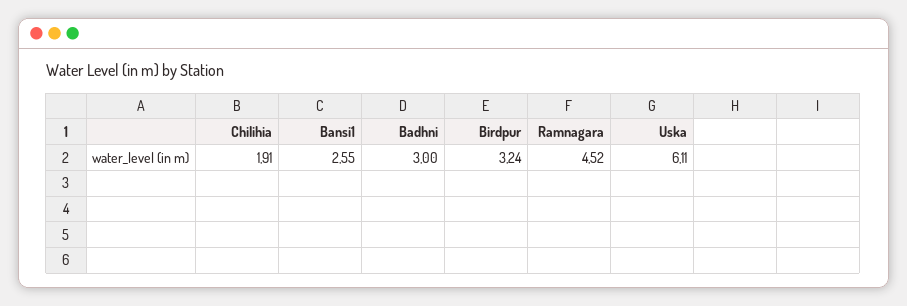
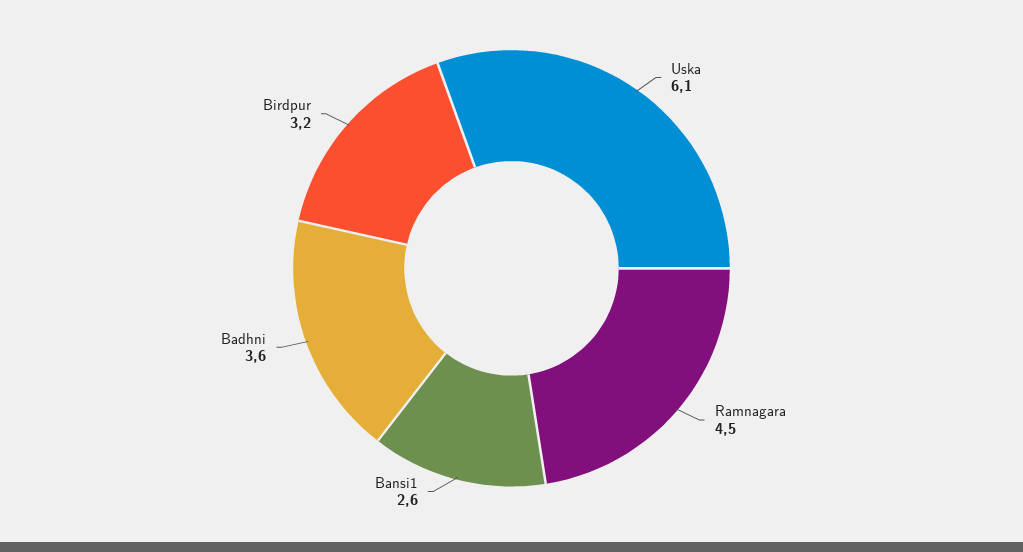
Chilihia: 1.91 -> none
Badhni: 3 -> 3.6

